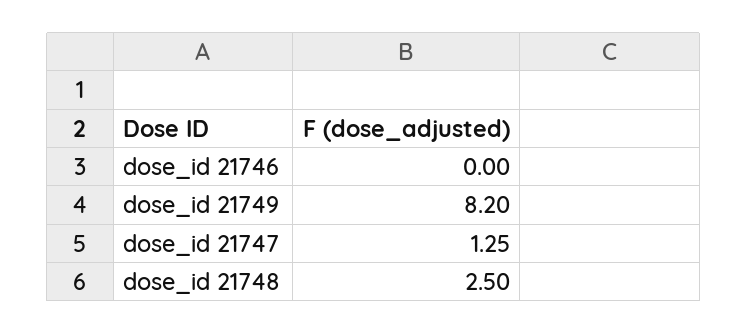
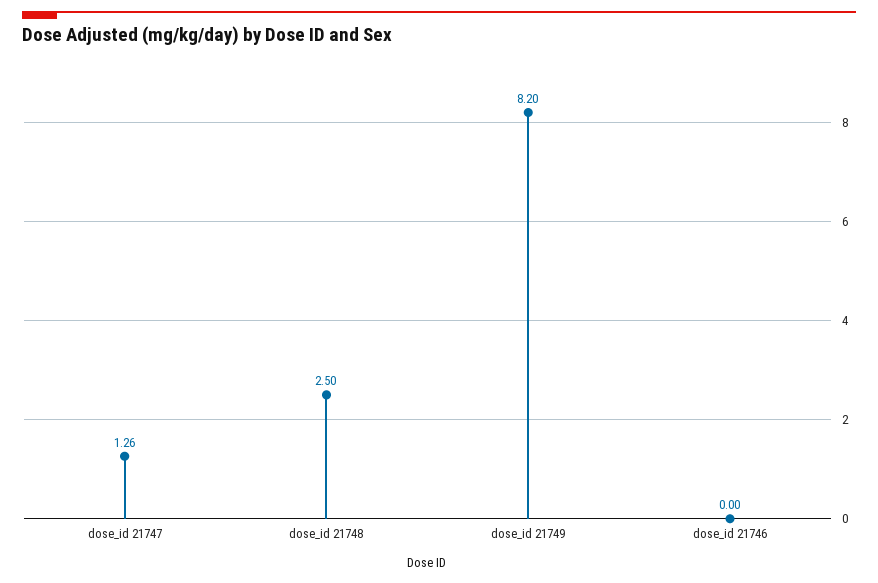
dose_id 21747: 1.25 -> 1.26

